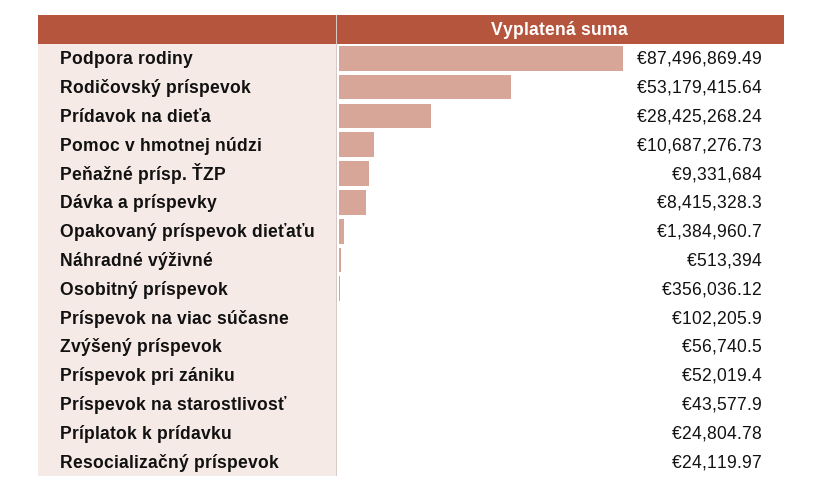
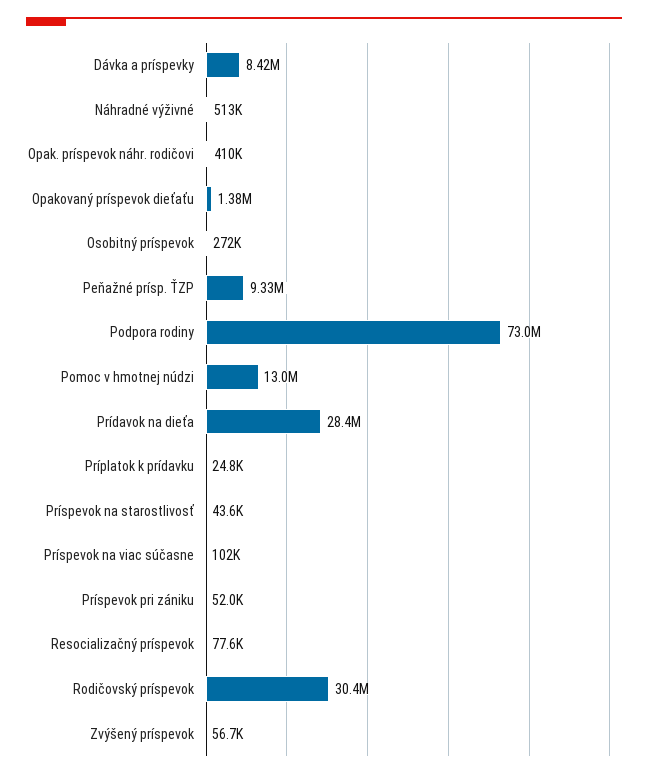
Podpora rodiny: 87496869.49 -> 73000000
Rodičovský príspevok: 53179415.64 -> 30400000
Pomoc v hmotnej núdzi: 10687276.73 -> 13000000
Osobitný príspevok: 356036.12 -> 272000
Resocializačný príspevok: 24119.97 -> 77600
Opak. príspevok náhr. rodičovi: none -> 410000

